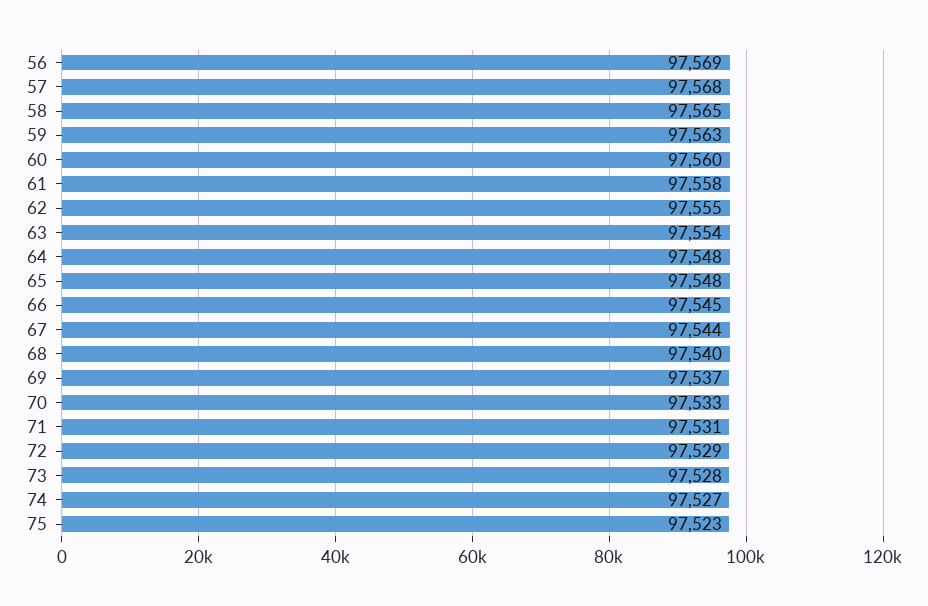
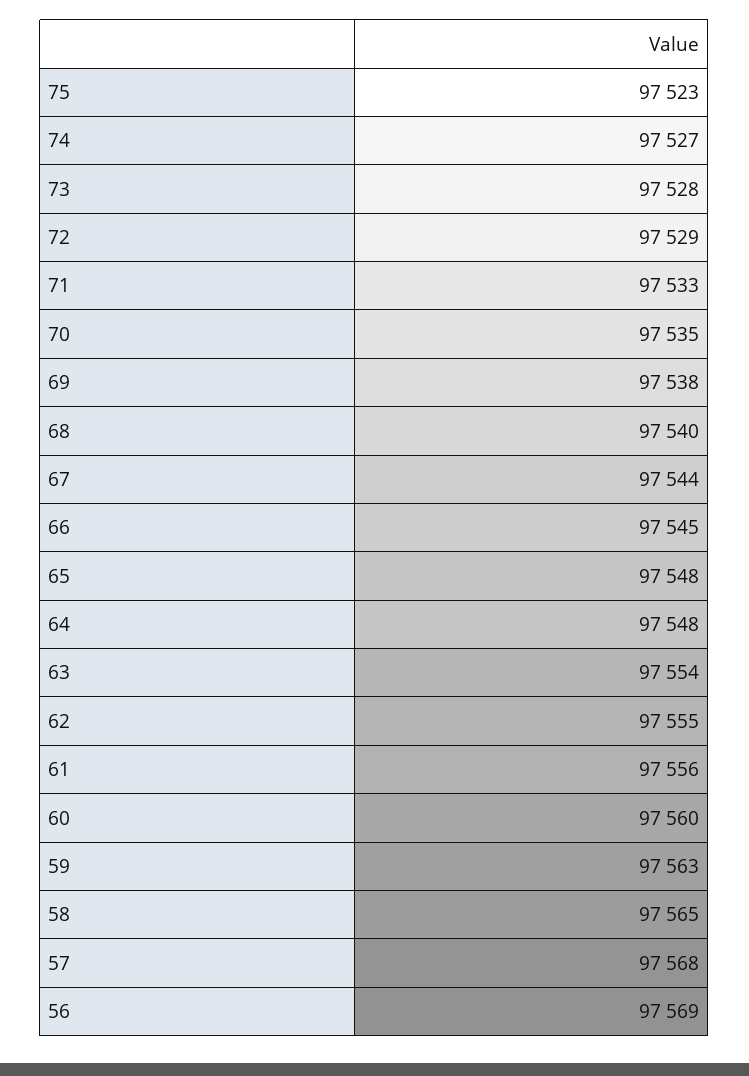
61: 97558 -> 97556
69: 97537 -> 97538
70: 97533 -> 97535
71: 97531 -> 97533

